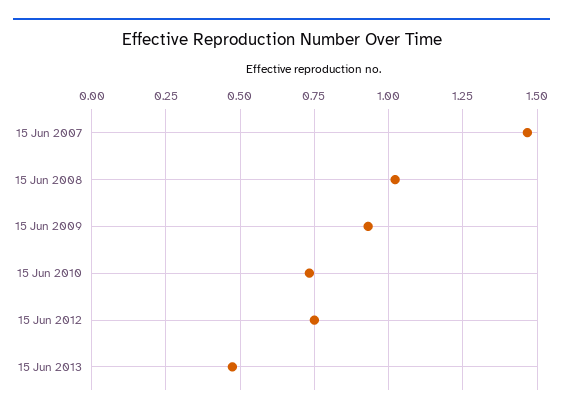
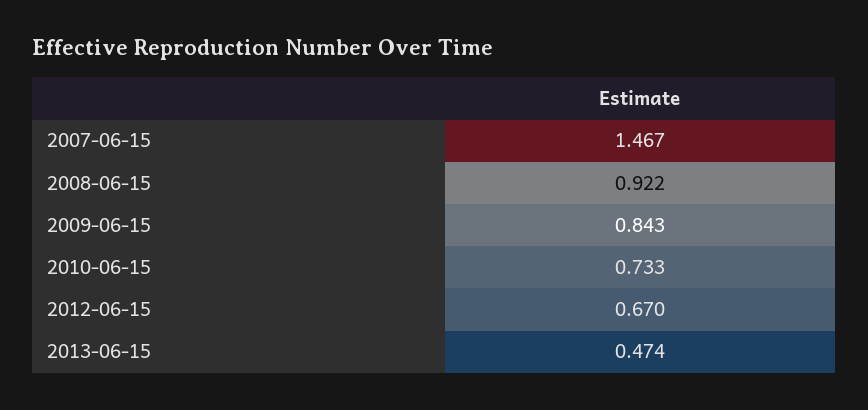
15 Jun 2008: 1.025 -> 0.922
15 Jun 2009: 0.925 -> 0.843
15 Jun 2012: 0.75 -> 0.67

